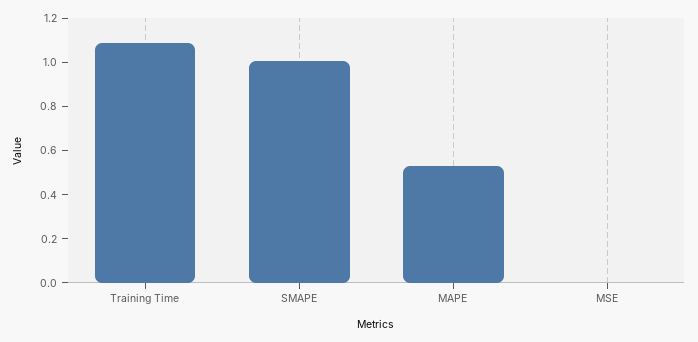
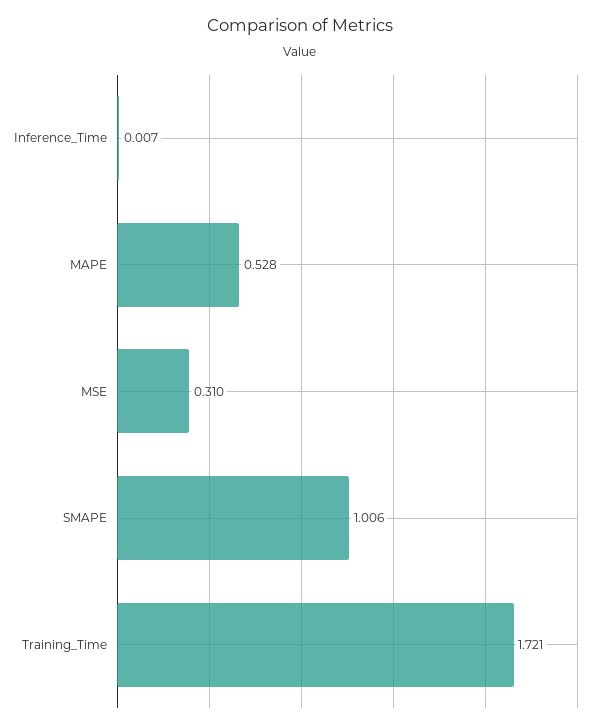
Training Time: 1.1 -> 1.721
MSE: 0 -> 0.31
Inference_Time: none -> 0.007

